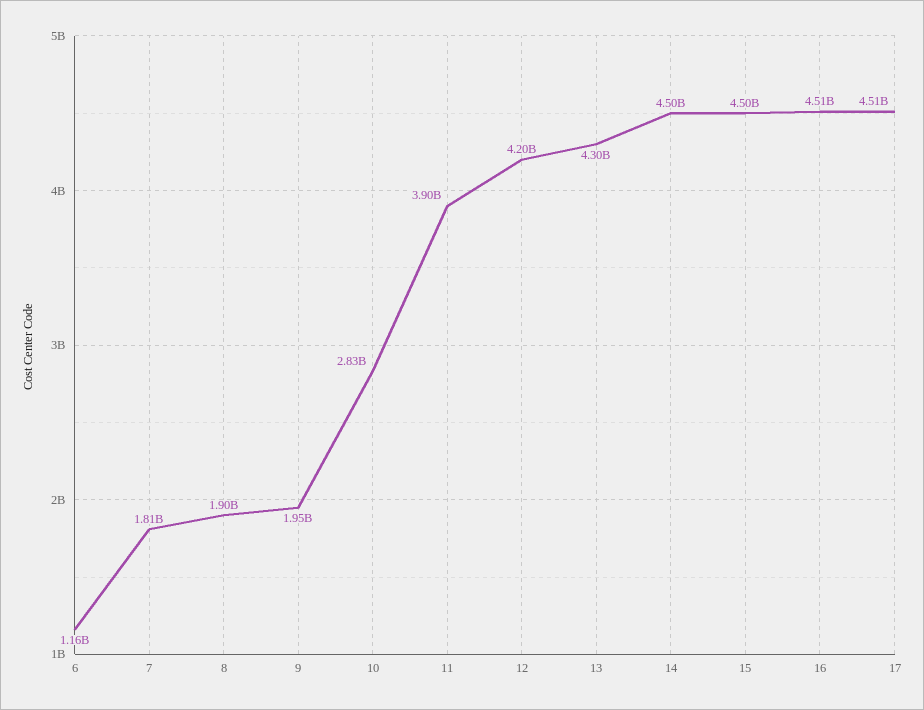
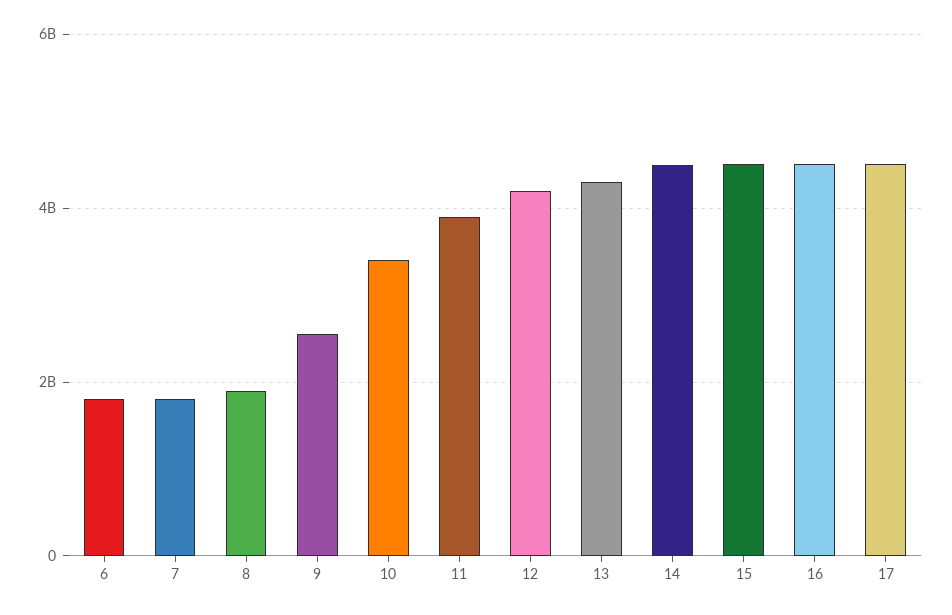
6: 1160000000 -> 1800000000
9: 1950000000 -> 2600000000
10: 2830000000 -> 3400000000

